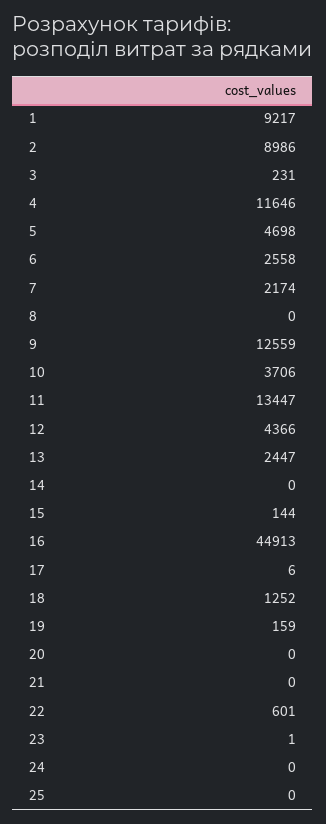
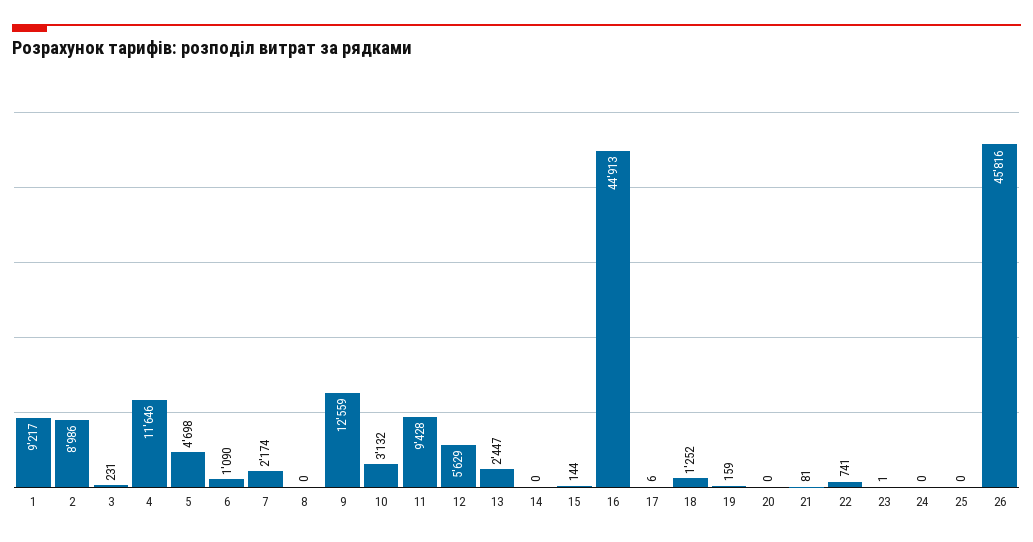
6: 2558 -> 1090
10: 3706 -> 3132
11: 13447 -> 9428
12: 4366 -> 5629
21: 0 -> 81
22: 601 -> 741
26: none -> 45816

